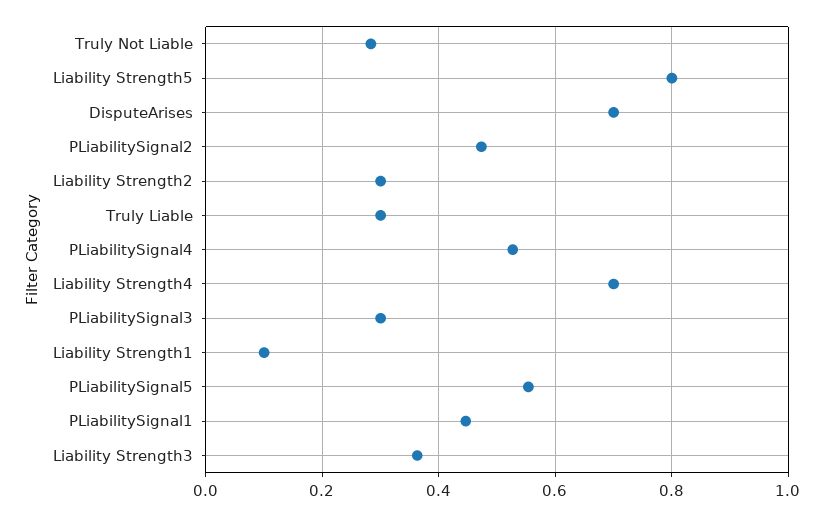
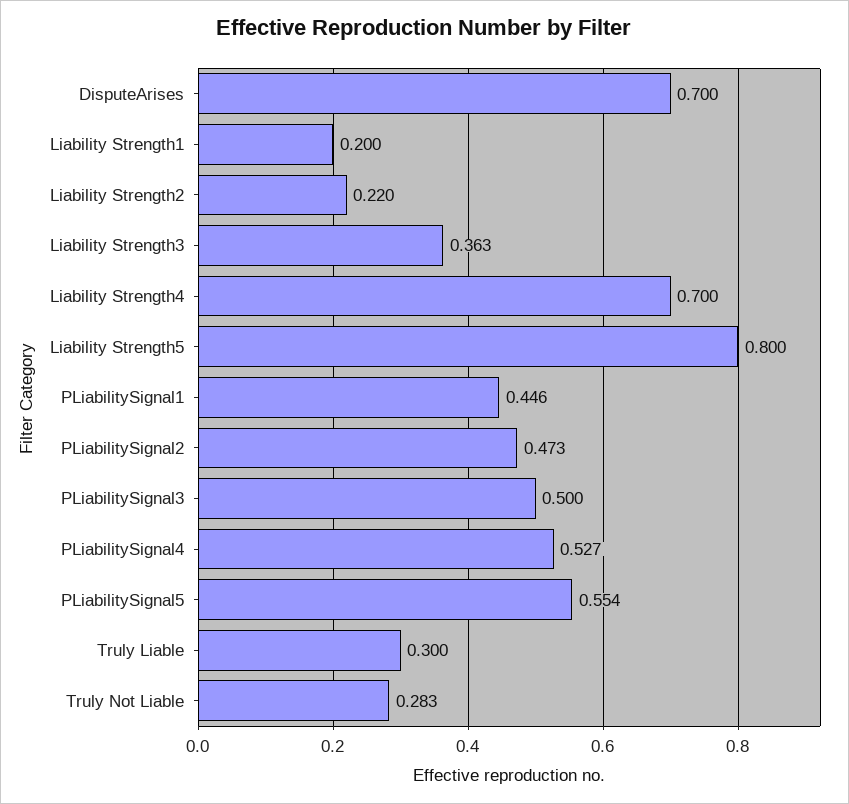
Liability Strength2: 0.3 -> 0.22
PLiabilitySignal3: 0.3 -> 0.5
Liability Strength1: 0.1 -> 0.2

